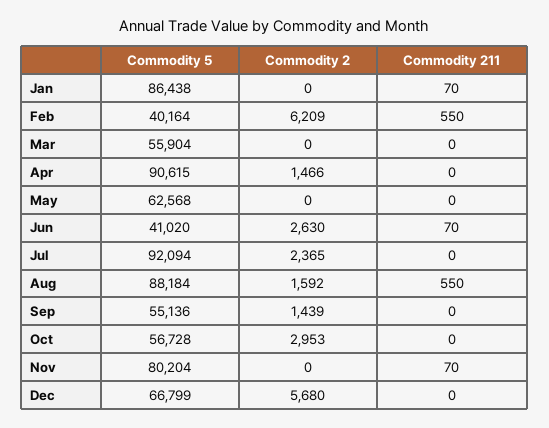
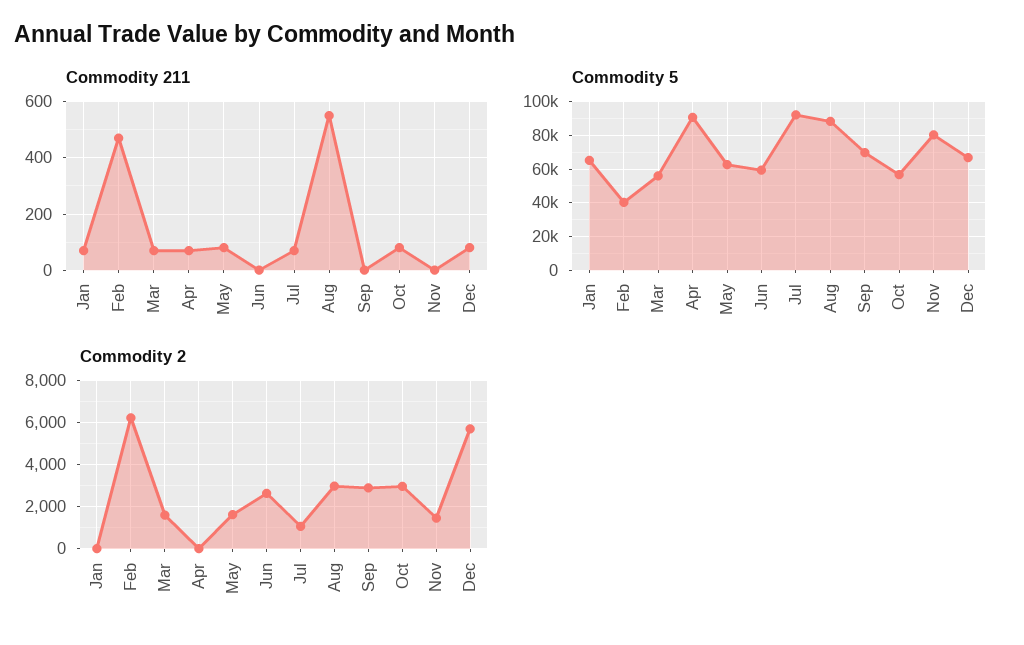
Commodity 5, Jan: 86438 -> 65000
Commodity 211, Feb: 550 -> 475
Commodity 2, Mar: 0 -> 1500
Commodity 211, Mar: 0 -> 75
Commodity 2, Apr: 1466 -> 0
Commodity 211, Apr: 0 -> 75
Commodity 2, May: 0 -> 1500
Commodity 211, May: 0 -> 75
Commodity 5, Jun: 41020 -> 60000
Commodity 211, Jun: 70 -> 0
Commodity 2, Jul: 2365 -> 1000
Commodity 211, Jul: 0 -> 75
Commodity 2, Aug: 1592 -> 3000
Commodity 5, Sep: 55136 -> 70000
Commodity 2, Sep: 1439 -> 3000
Commodity 211, Oct: 0 -> 75
Commodity 2, Nov: 0 -> 1500
Commodity 211, Nov: 70 -> 0
Commodity 211, Dec: 0 -> 75

